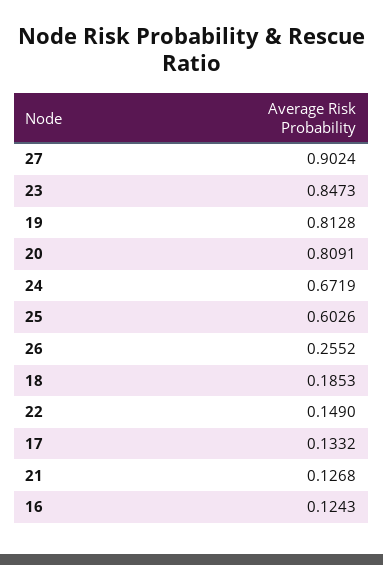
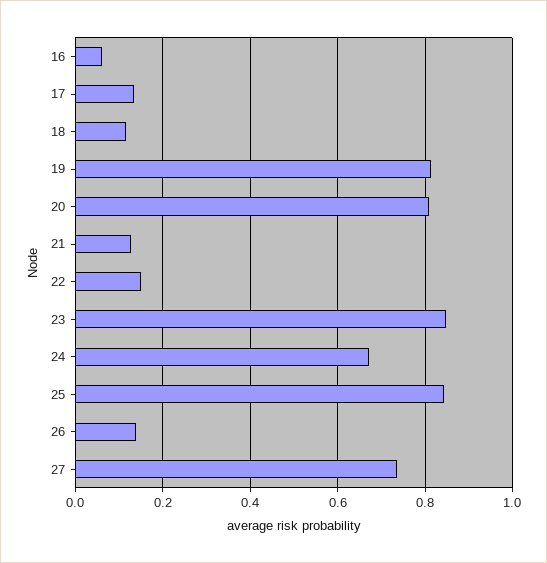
27: 0.9024 -> 0.74
25: 0.6026 -> 0.84
26: 0.2552 -> 0.14
18: 0.1853 -> 0.12
16: 0.1243 -> 0.06

